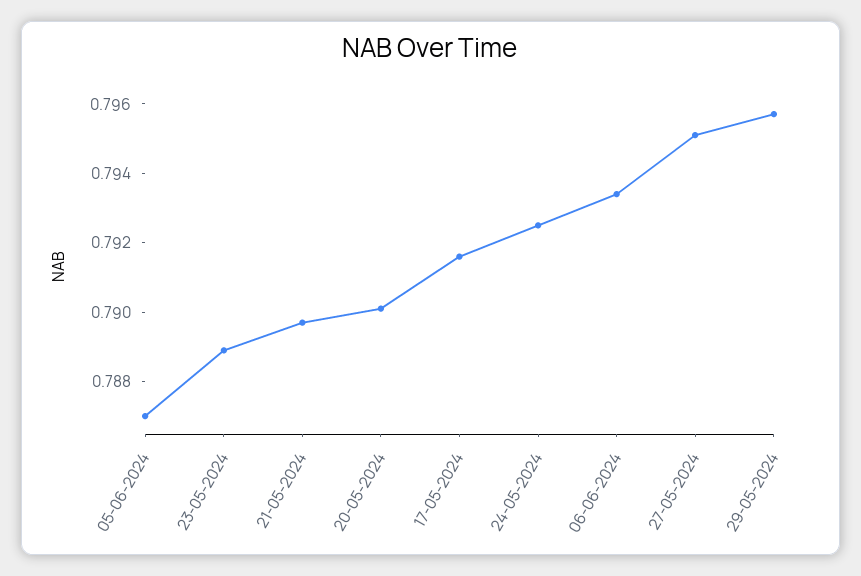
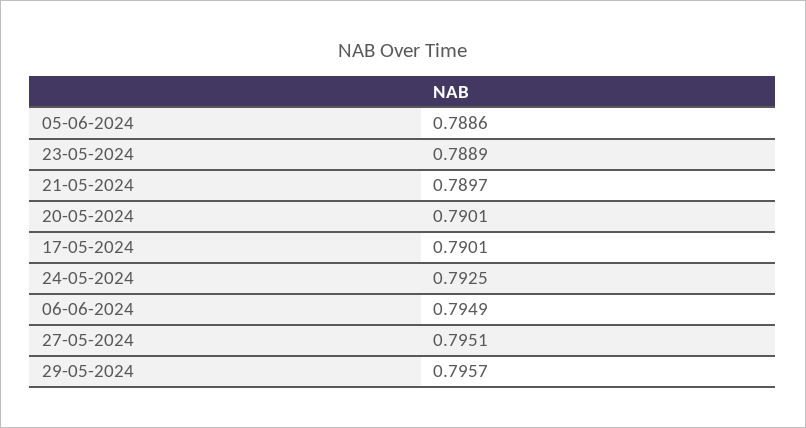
05-06-2024: 0.787 -> 0.7886
17-05-2024: 0.7915 -> 0.7901
06-06-2024: 0.7935 -> 0.7949

